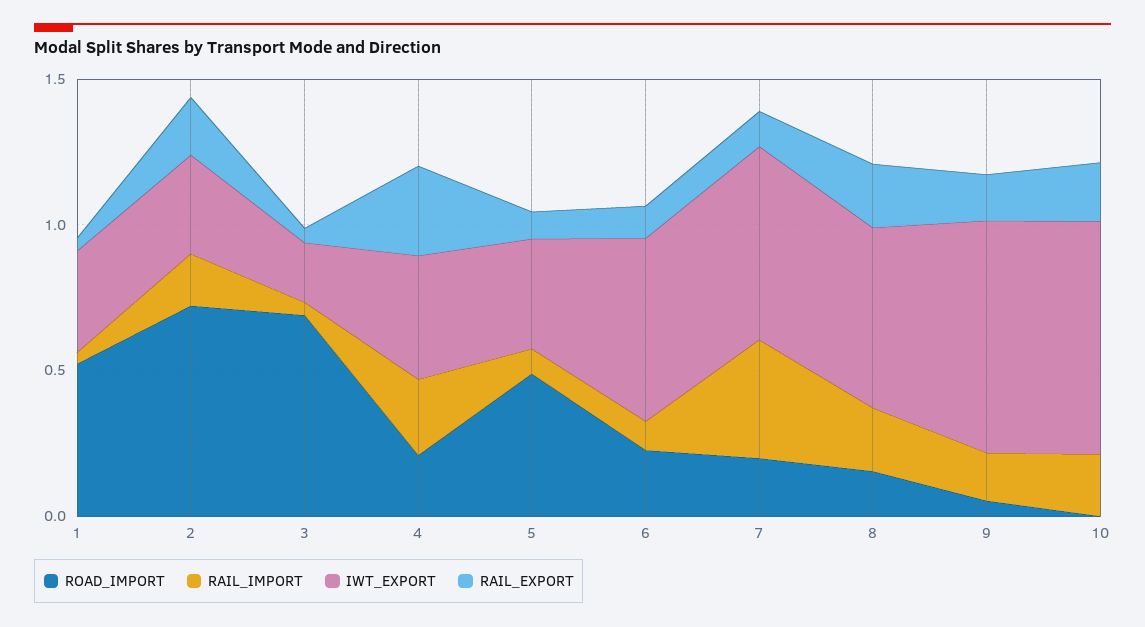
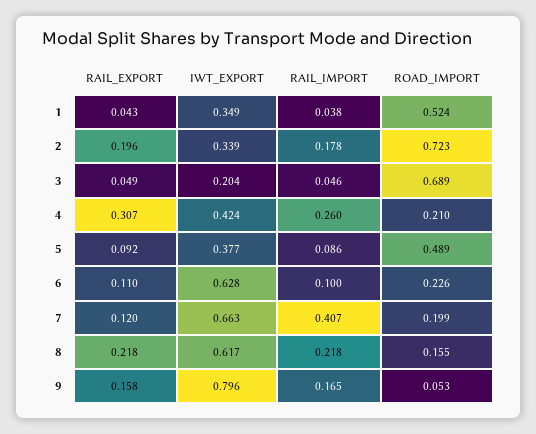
ROAD_IMPORT, 10: 0 -> none
RAIL_IMPORT, 10: 0.2 -> none
IWT_EXPORT, 10: 0.8 -> none
RAIL_EXPORT, 10: 0.2 -> none

